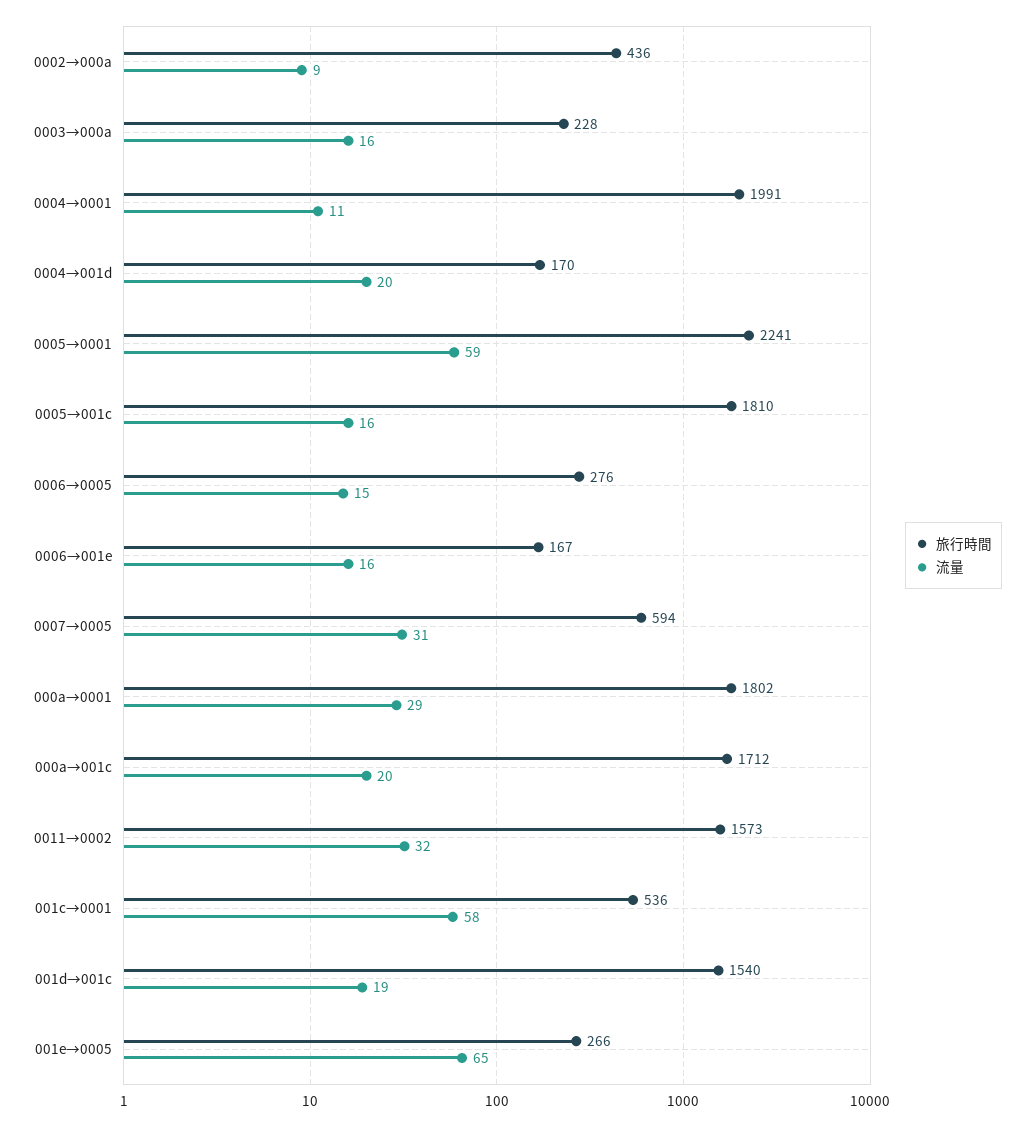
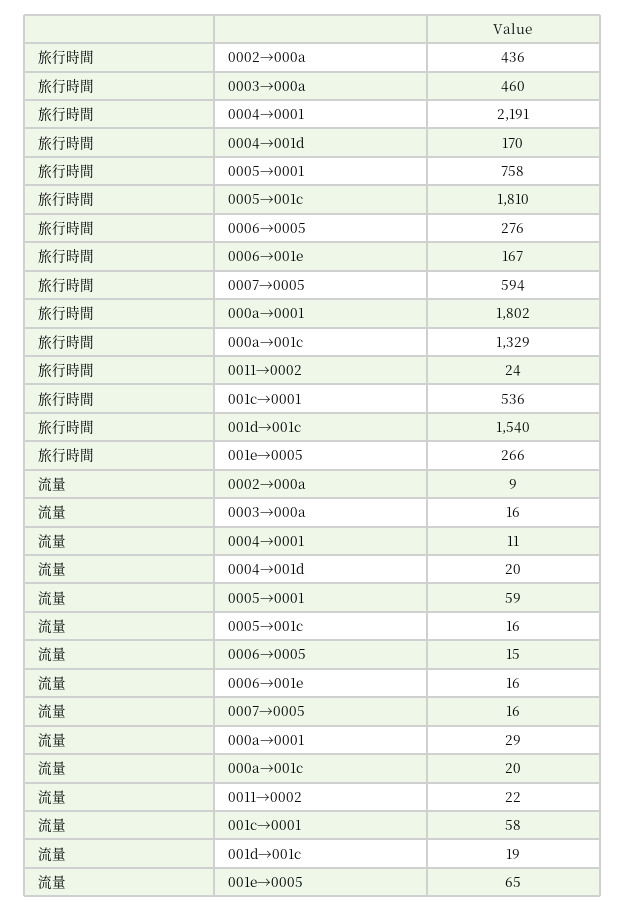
旅行時間, 0003→000a: 228 -> 460
旅行時間, 0004→0001: 1991 -> 2191
旅行時間, 0005→0001: 2241 -> 758
流量, 0007→0005: 31 -> 16
旅行時間, 000a→001c: 1712 -> 1329
旅行時間, 0011→0002: 1573 -> 24
流量, 0011→0002: 32 -> 22

